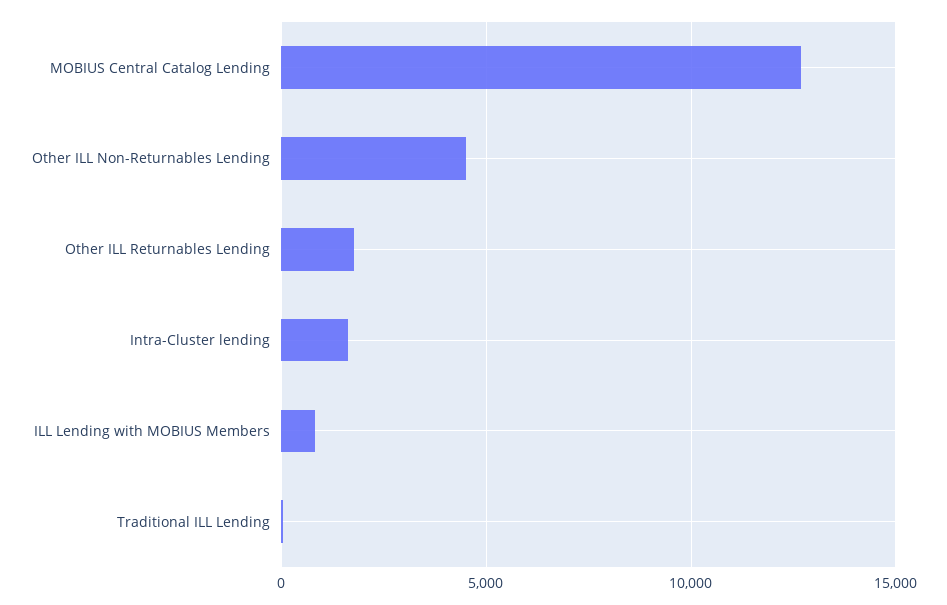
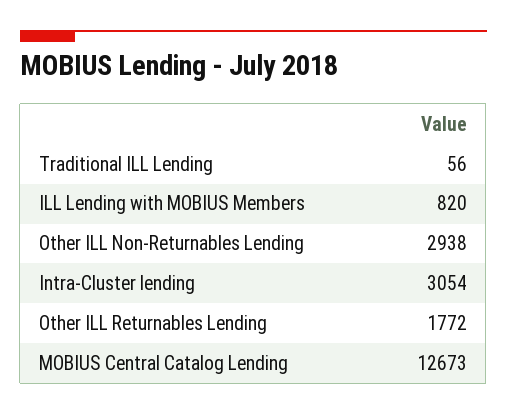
Other ILL Non-Returnables Lending: 4500 -> 2938
Intra-Cluster lending: 1500 -> 3054

